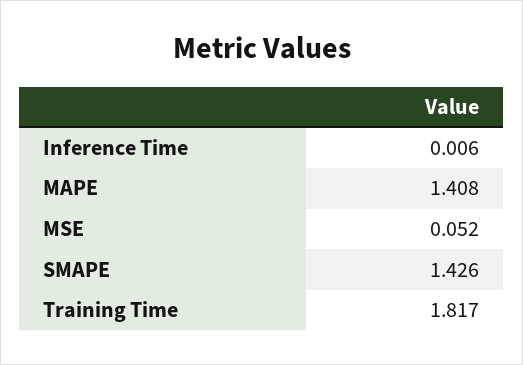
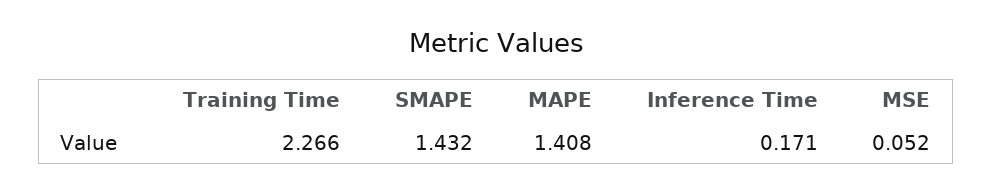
Inference Time: 0.006 -> 0.171
SMAPE: 1.426 -> 1.432
Training Time: 1.817 -> 2.266

